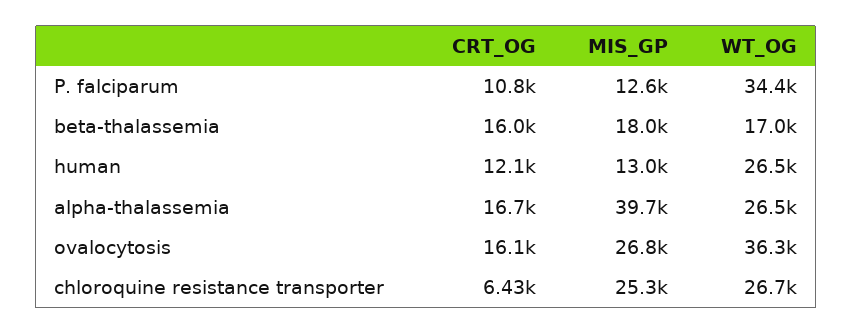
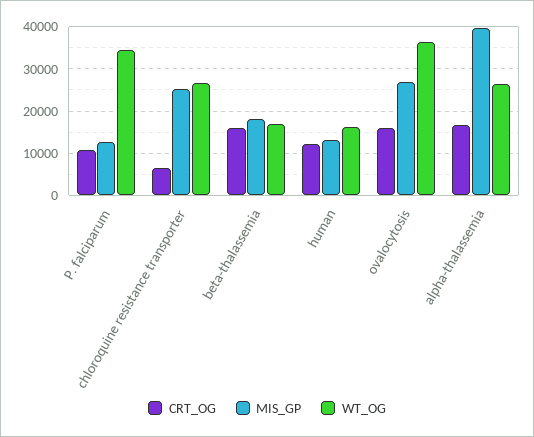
WT_OG, human: 26500 -> 16000

